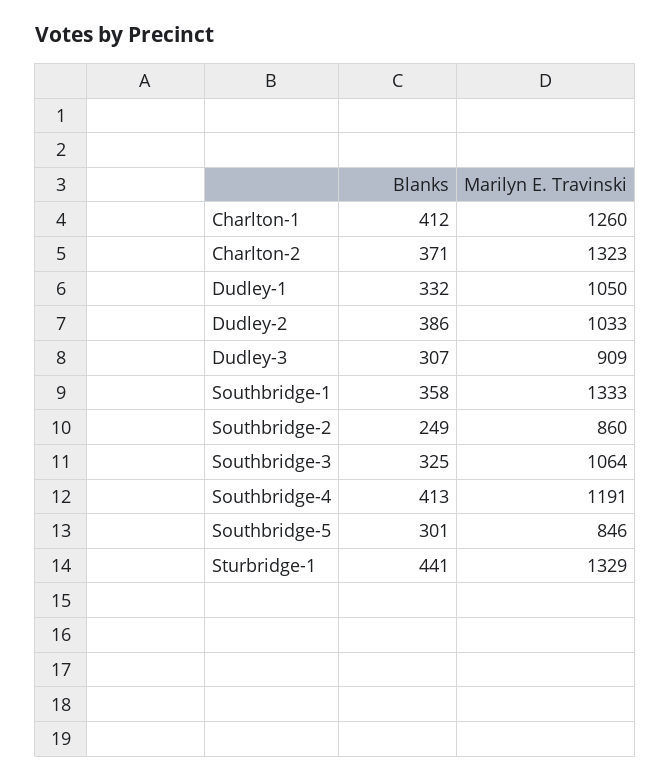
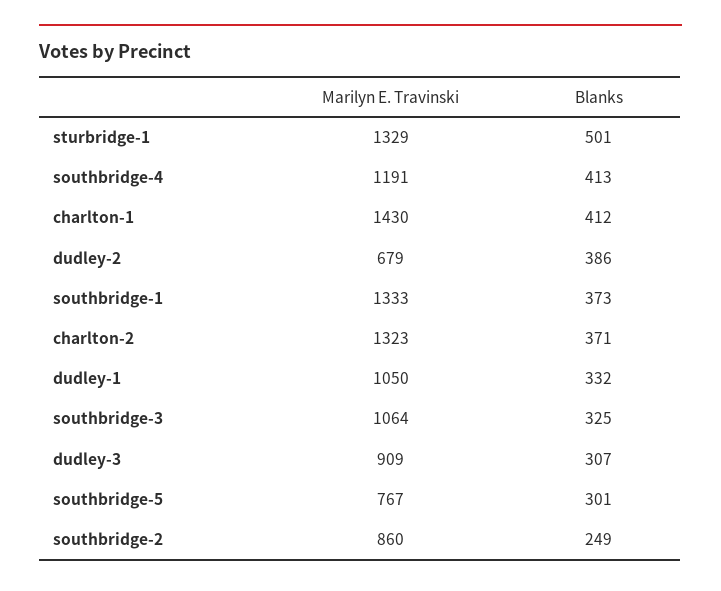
Marilyn E. Travinski, Charlton-1: 1260 -> 1430
Marilyn E. Travinski, Dudley-2: 1033 -> 679
Blanks, Southbridge-1: 358 -> 373
Marilyn E. Travinski, Southbridge-5: 846 -> 767
Blanks, Sturbridge-1: 441 -> 501

